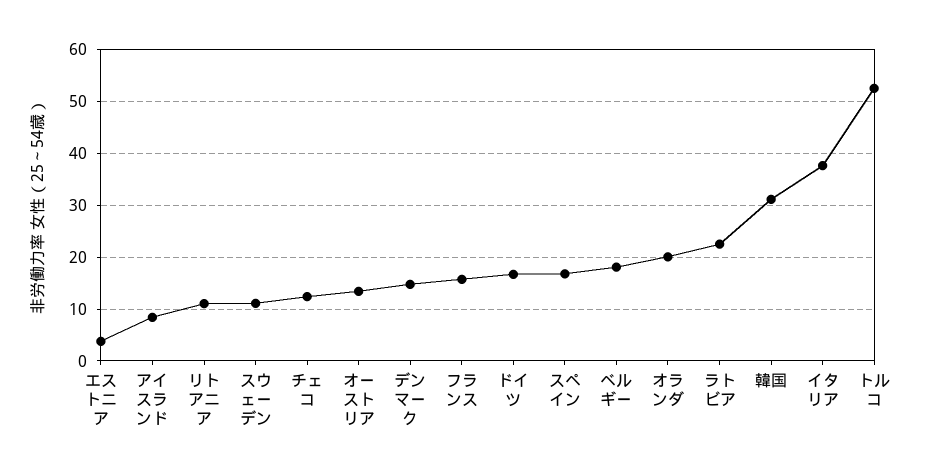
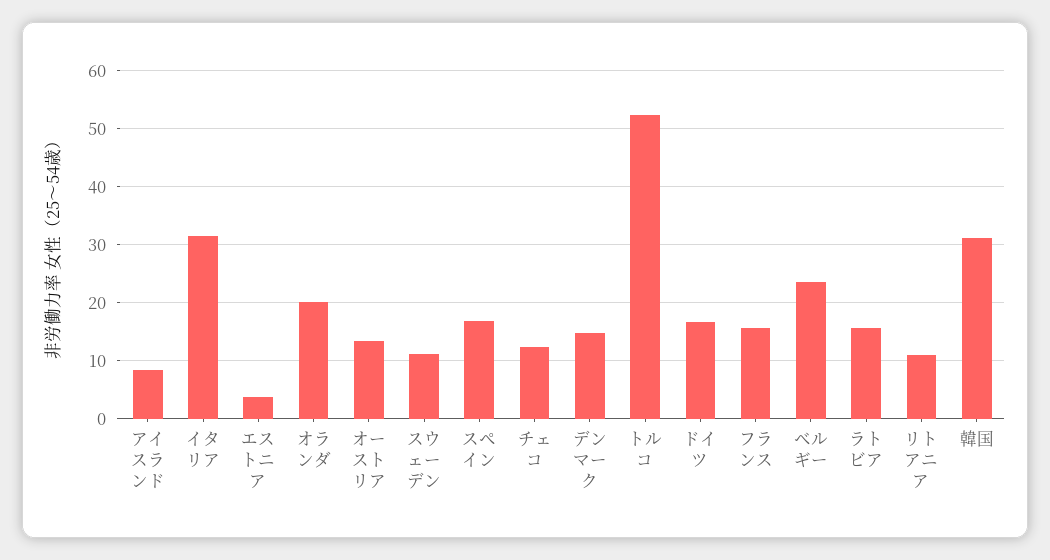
ベルギー: 18 -> 24
ラトビア: 22 -> 16
イタリア: 38 -> 32

